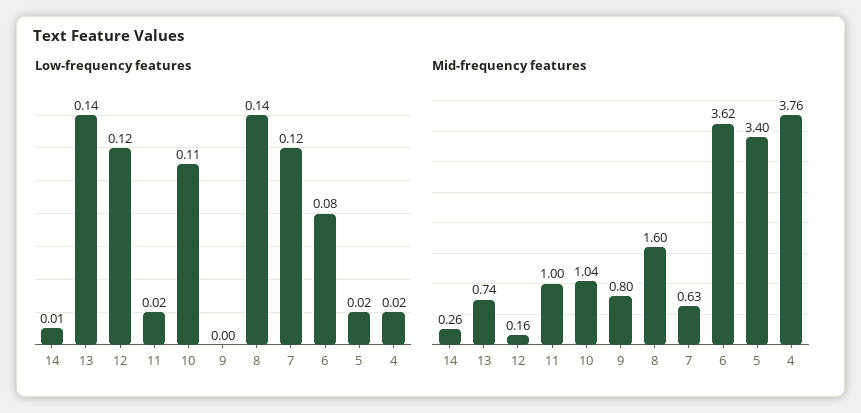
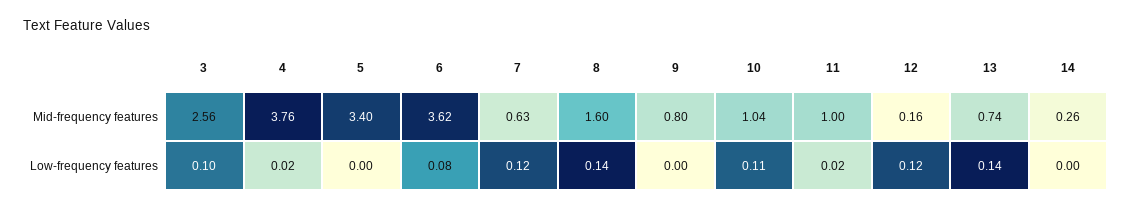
Low-frequency features, 14: 0.01 -> 0
Low-frequency features, 5: 0.02 -> 0
Mid-frequency features, 3: none -> 2.56
Low-frequency features, 3: none -> 0.1

